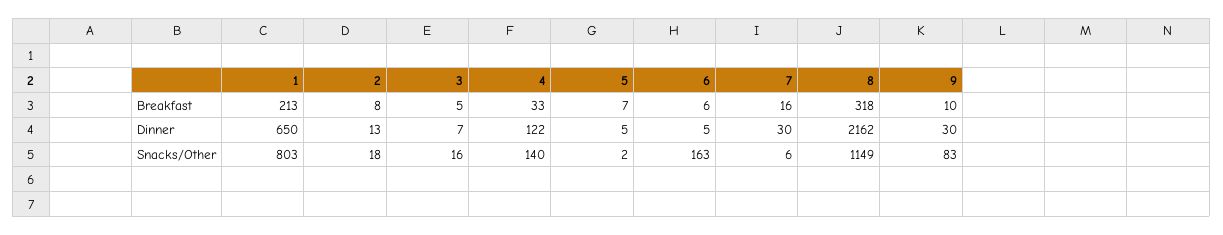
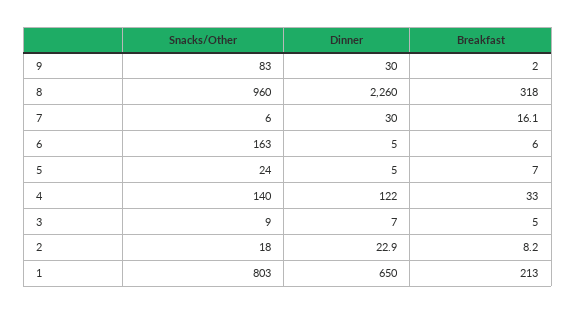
9, Breakfast: 10 -> 2
2, Dinner: 13 -> 22.9
8, Dinner: 2162 -> 2260
3, Snacks/Other: 16 -> 9
5, Snacks/Other: 2 -> 24
8, Snacks/Other: 1149 -> 960

